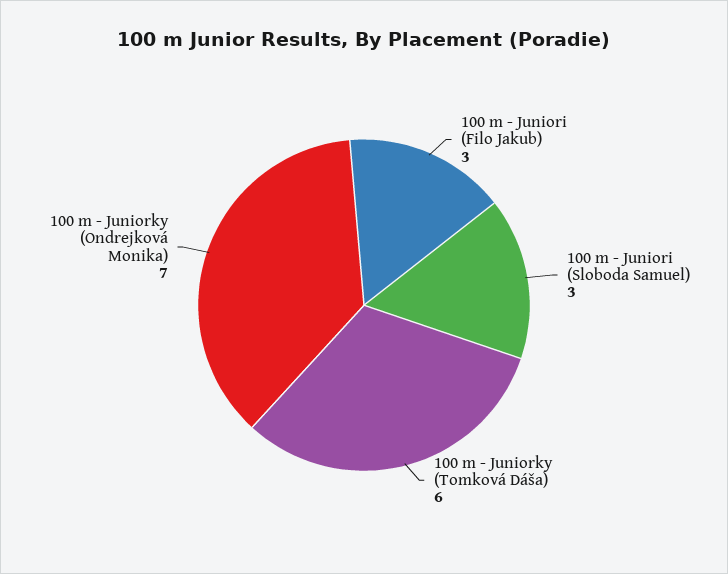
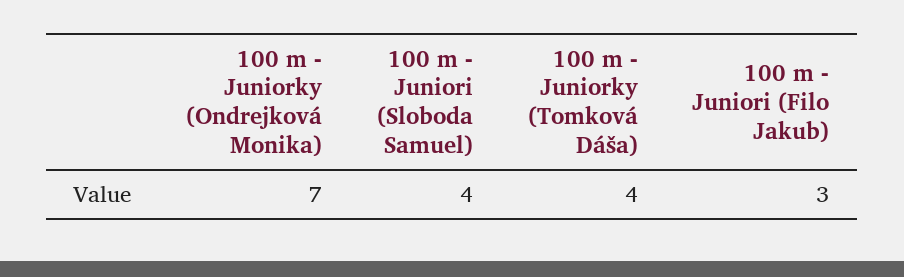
100 m - Juniori (Sloboda Samuel): 3 -> 4
100 m - Juniorky (Tomková Dáša): 6 -> 4

